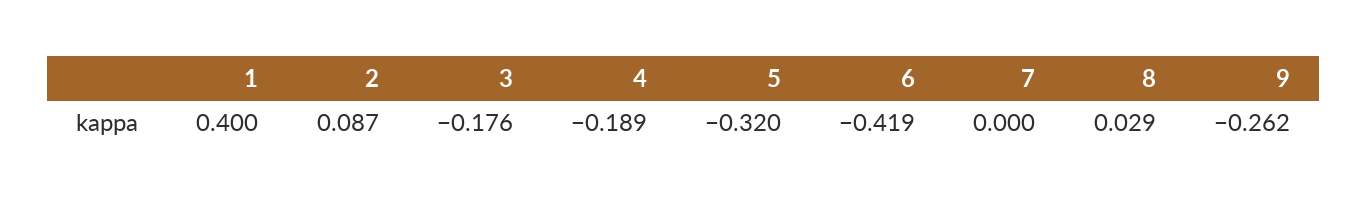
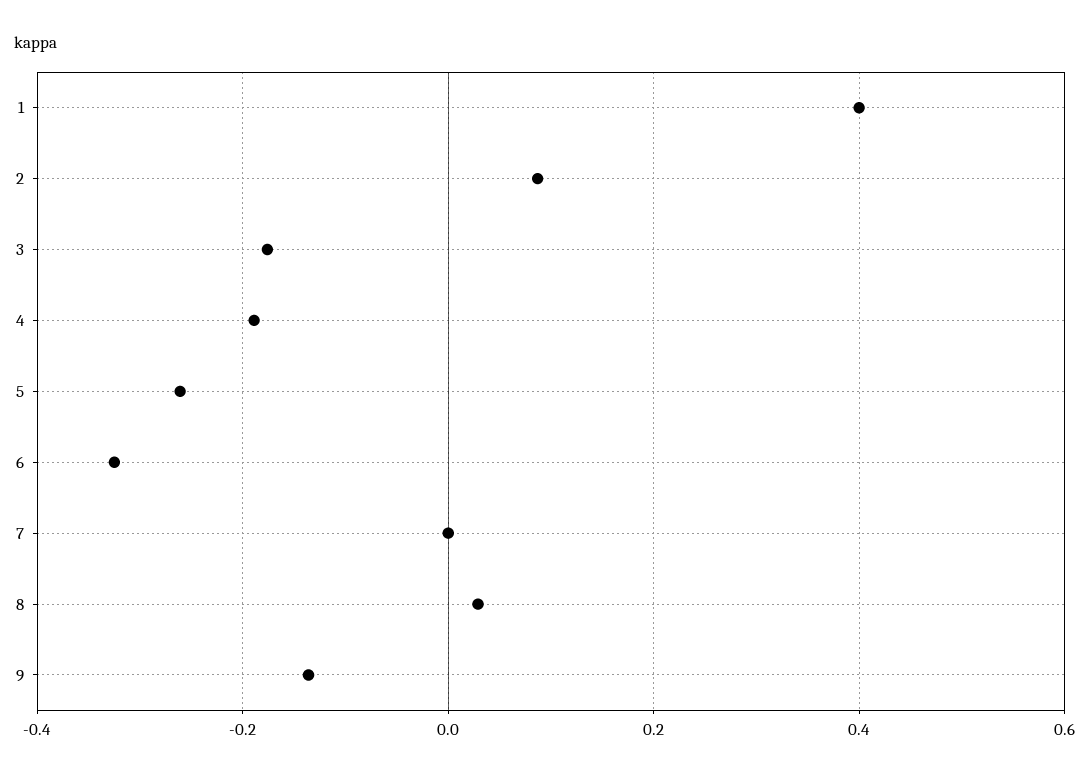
5: -0.32 -> -0.26
6: -0.419 -> -0.32
9: -0.262 -> -0.14

